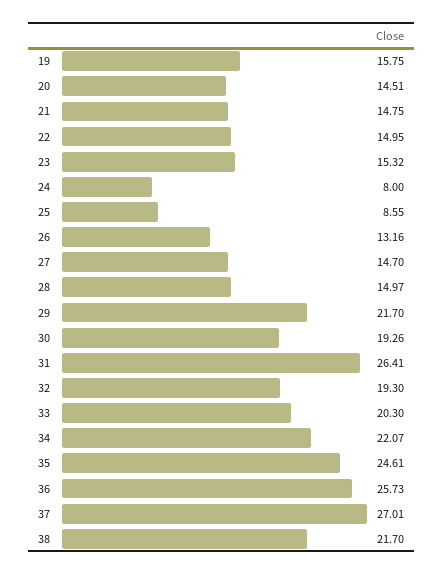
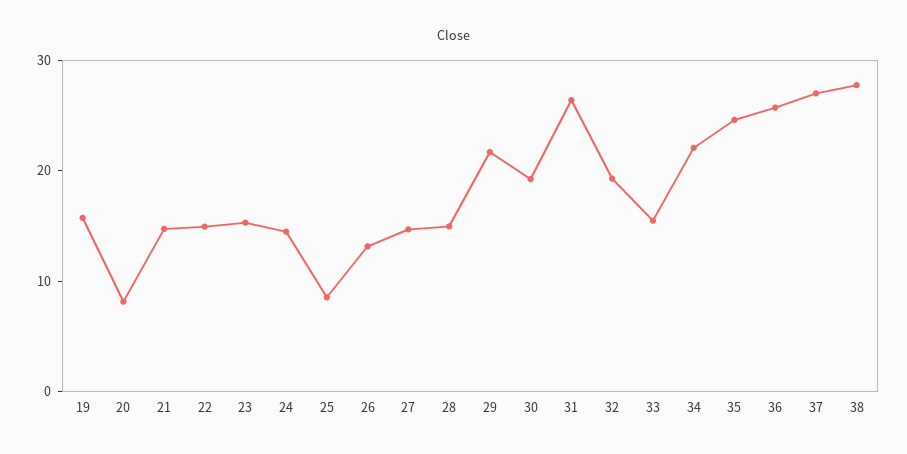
20: 14.51 -> 8
24: 8 -> 14
33: 20.3 -> 16
38: 21.7 -> 28

